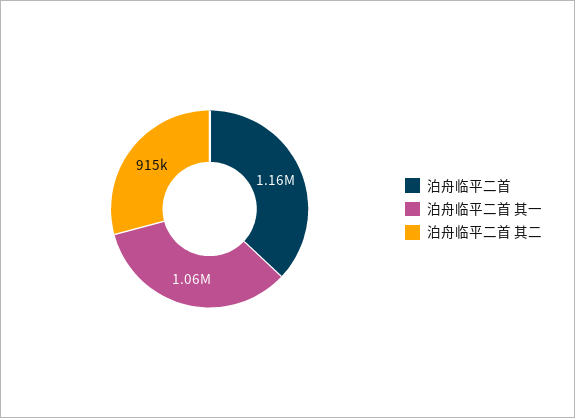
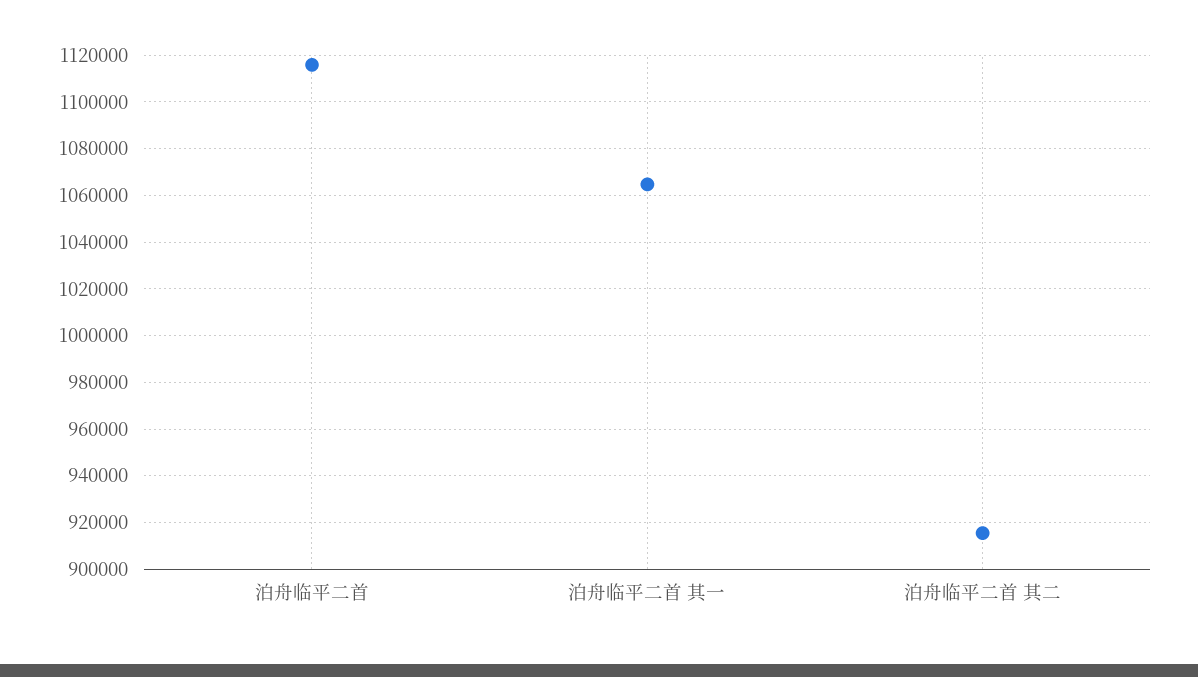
泊舟临平二首: 1160000 -> 1115000

